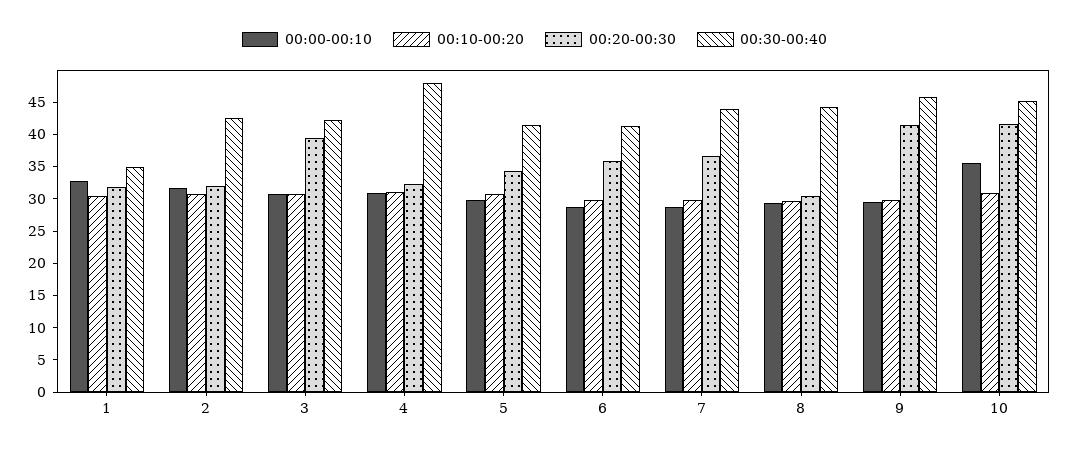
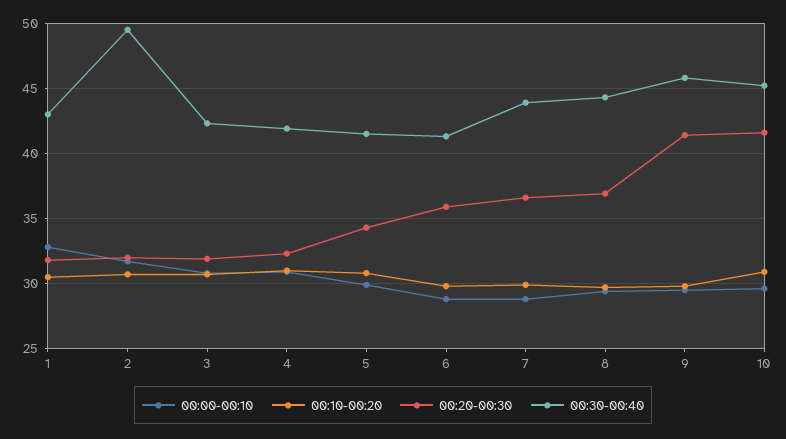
00:30-00:40, 1: 35 -> 43
00:30-00:40, 2: 42.5 -> 49.5
00:20-00:30, 3: 40 -> 32
00:30-00:40, 4: 47.5 -> 42
00:20-00:30, 8: 30 -> 37
00:00-00:10, 10: 35 -> 29.5

